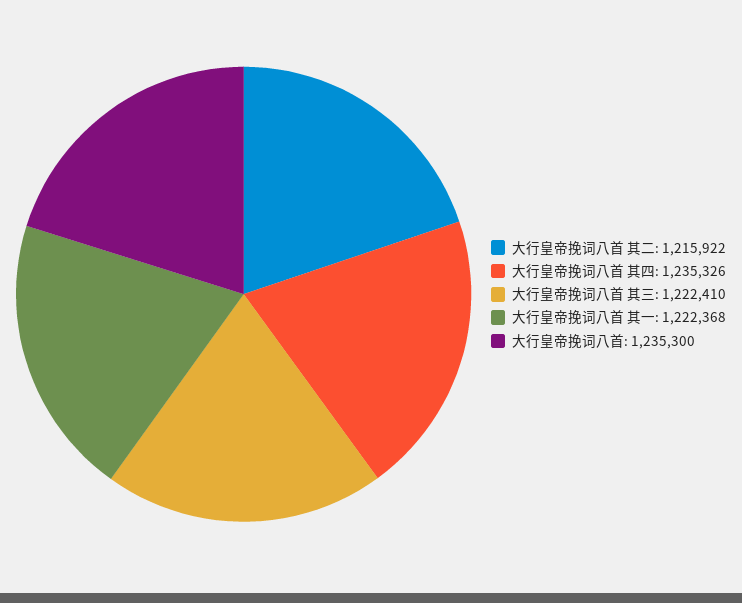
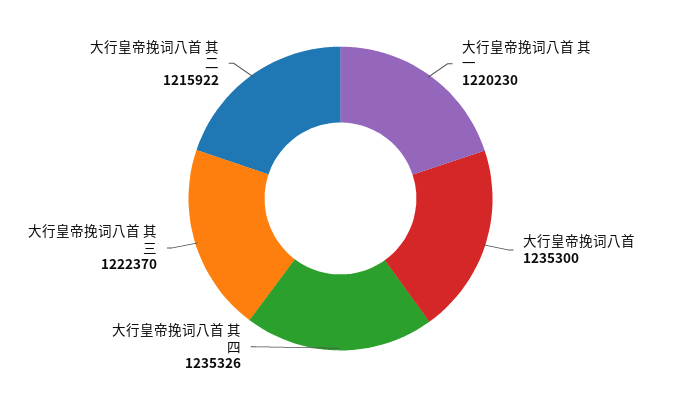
大行皇帝挽词八首 其三: 1222410 -> 1222370
大行皇帝挽词八首 其一: 1222368 -> 1220230

